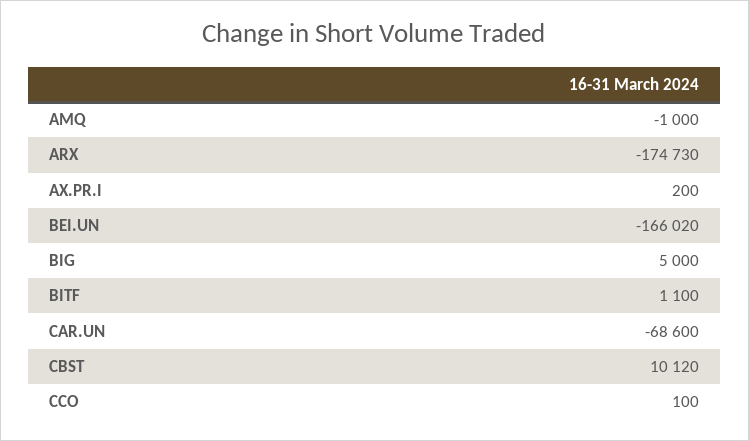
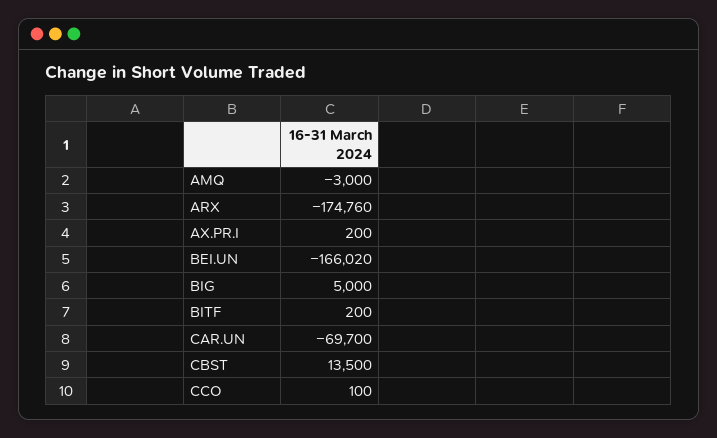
AMQ: -1000 -> -3000
ARX: -174730 -> -174760
BITF: 1100 -> 200
CAR.UN: -68600 -> -69700
CBST: 10120 -> 13500

